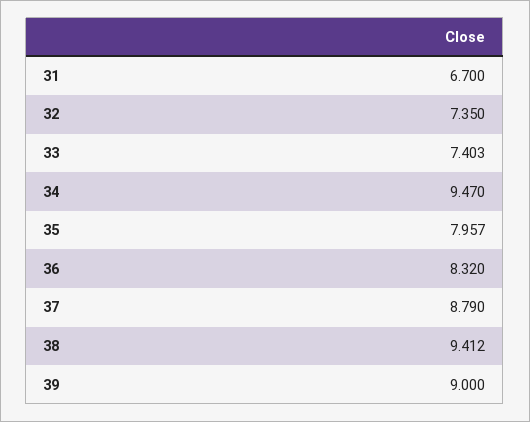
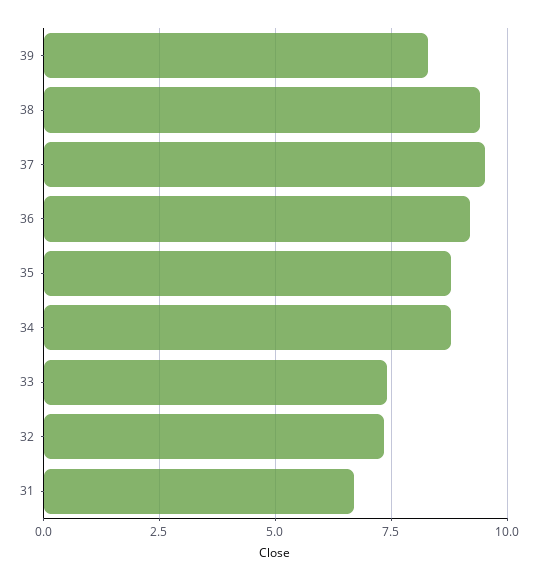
34: 9.47 -> 8.75
35: 7.957 -> 8.75
36: 8.32 -> 9.25
37: 8.79 -> 9.5
39: 9 -> 8.25

